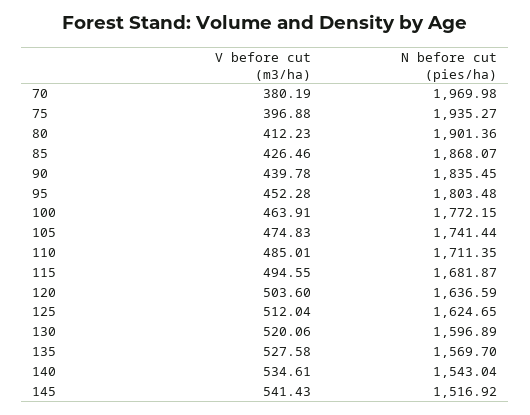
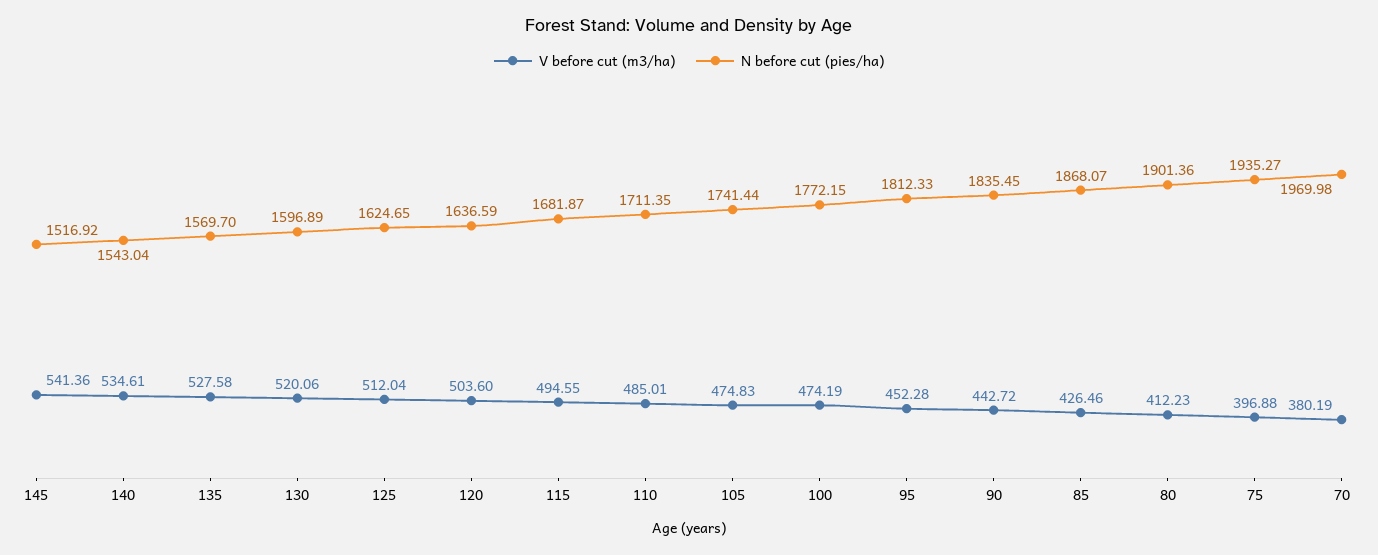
V before cut (m3/ha), 90: 439.78 -> 442.72
N before cut (pies/ha), 95: 1803.48 -> 1812.33
V before cut (m3/ha), 100: 463.91 -> 474.19
V before cut (m3/ha), 145: 541.43 -> 541.36

